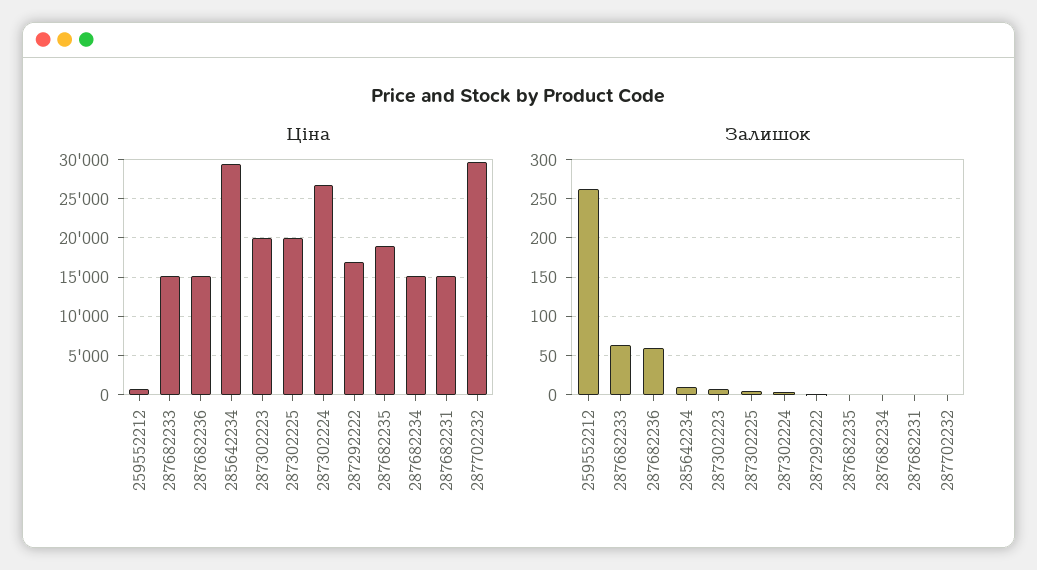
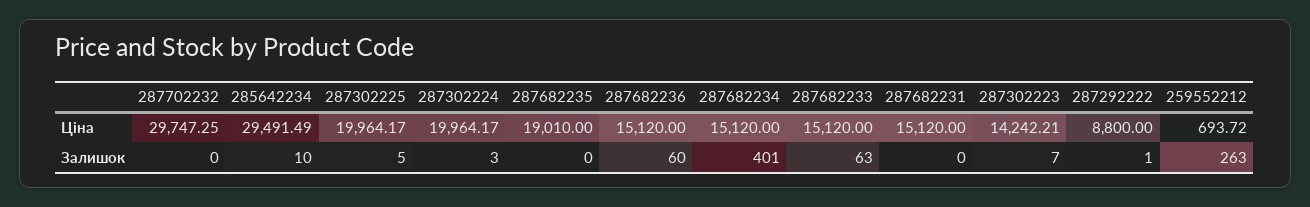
Ціна, 287302223: 20000 -> 14242.21
Ціна, 287302224: 27000 -> 19964.17
Ціна, 287292222: 17000 -> 8800
Залишок, 287682234: 0 -> 401

